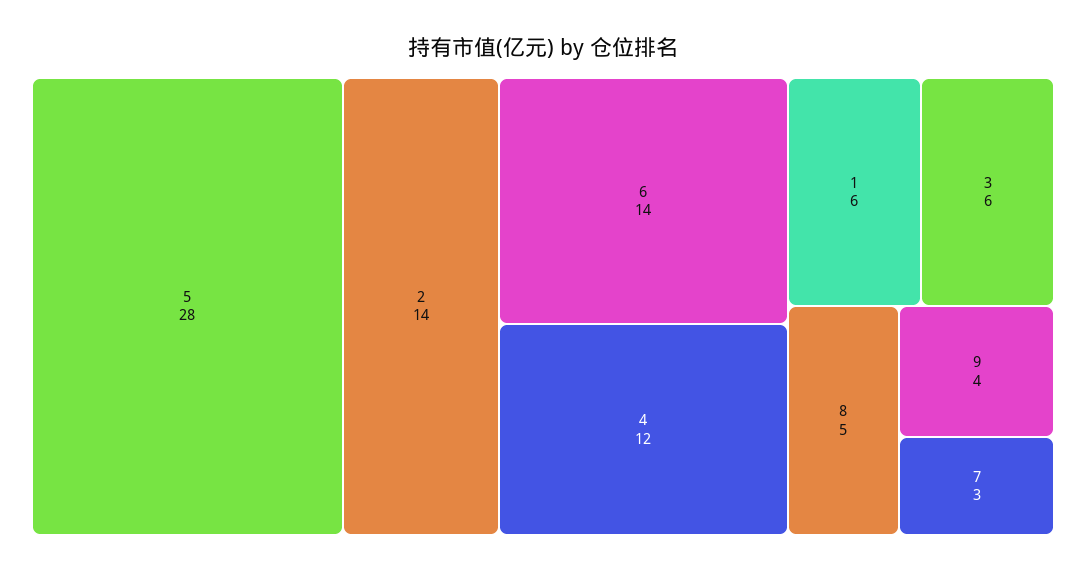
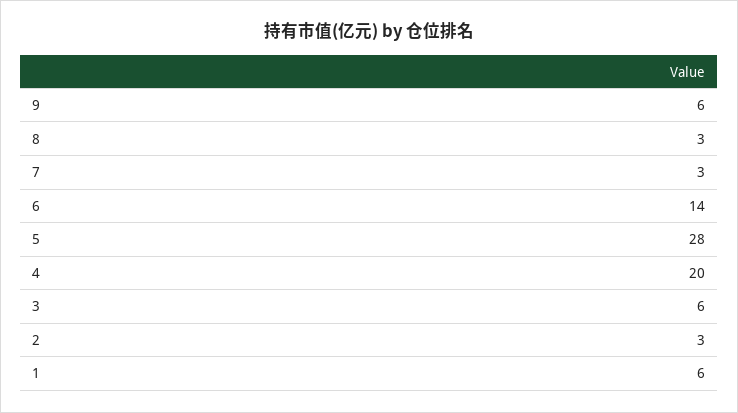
2: 14 -> 3
4: 12 -> 20
8: 5 -> 3
9: 4 -> 6

